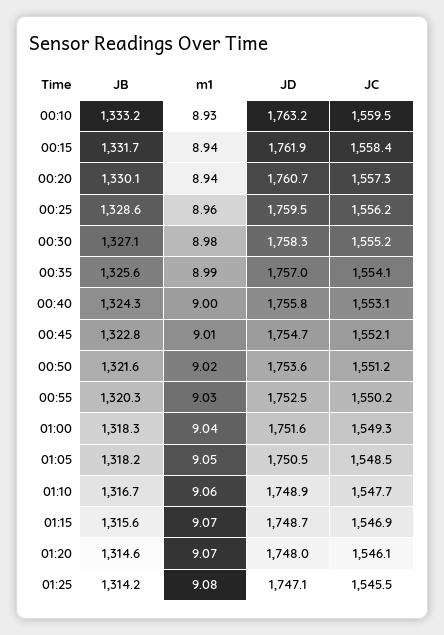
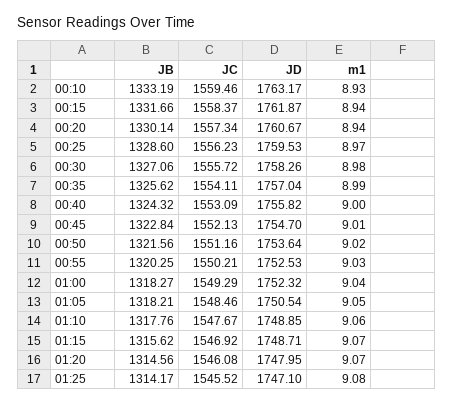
m1, 00:25: 8.96 -> 8.97
JC, 00:30: 1555.2 -> 1555.72
JD, 01:00: 1751.6 -> 1752.32
JB, 01:10: 1316.7 -> 1317.76

